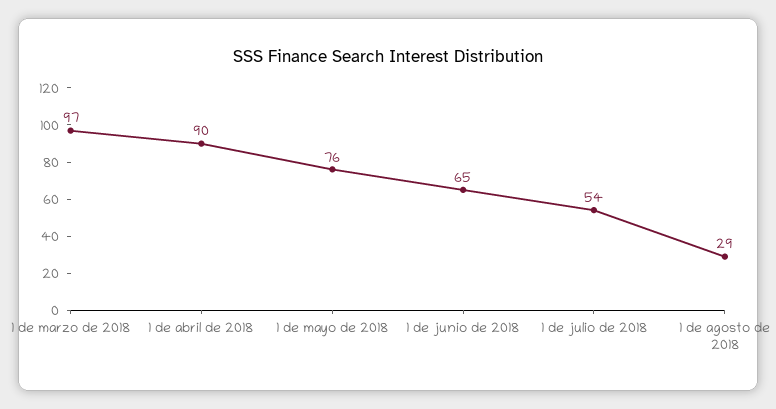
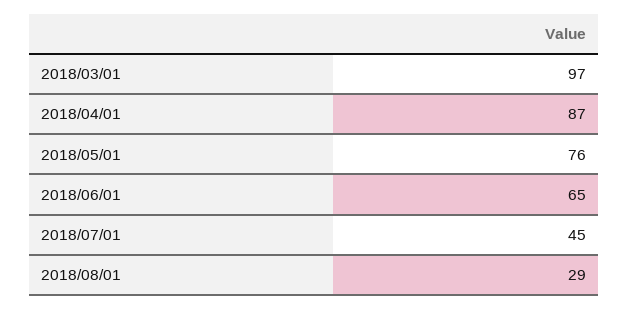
1 de abril de 2018: 90 -> 87
1 de julio de 2018: 54 -> 45

